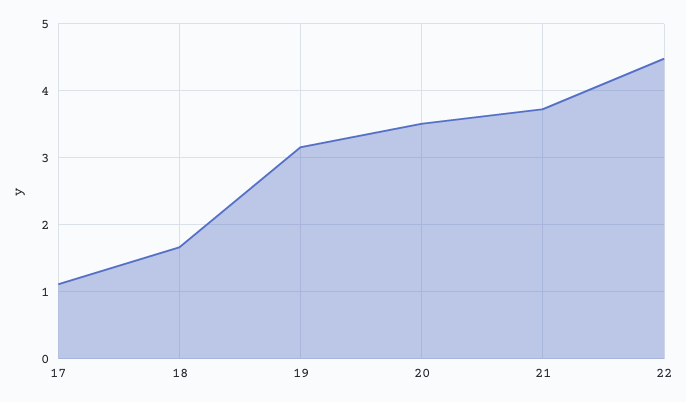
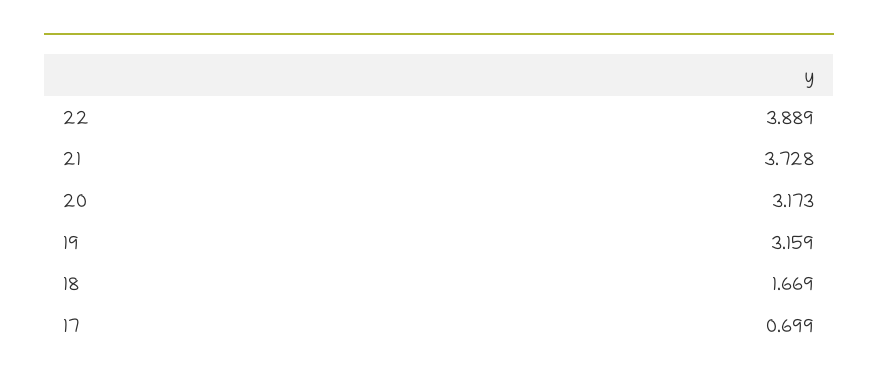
17: 1.1 -> 0.699
20: 3.5 -> 3.173
22: 4.5 -> 3.889

